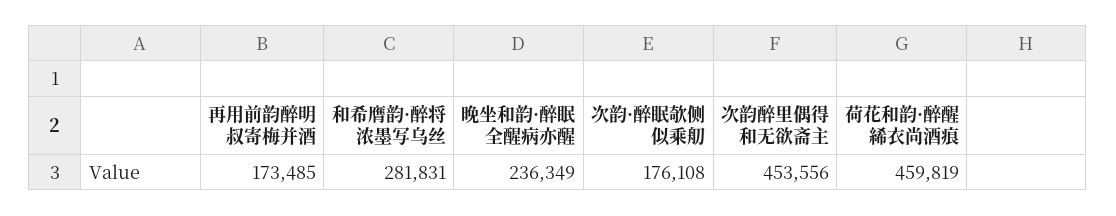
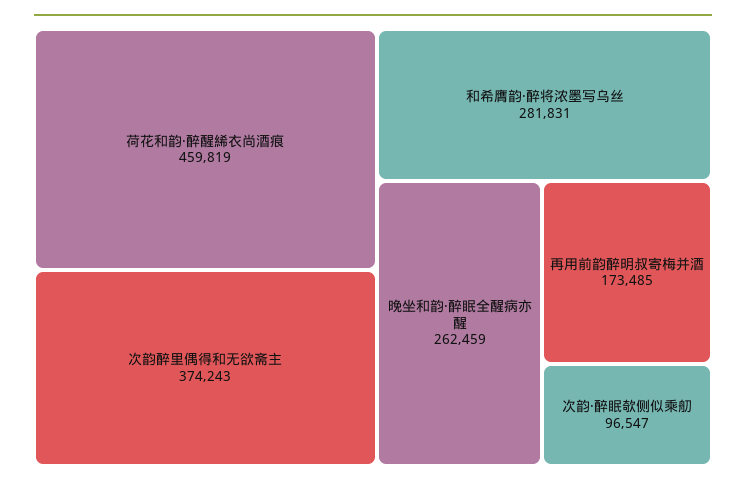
晚坐和韵·醉眠全醒病亦醒: 236349 -> 262459
次韵·醉眠欹侧似乘舠: 176108 -> 96547
次韵醉里偶得和无欲斋主: 453556 -> 374243

